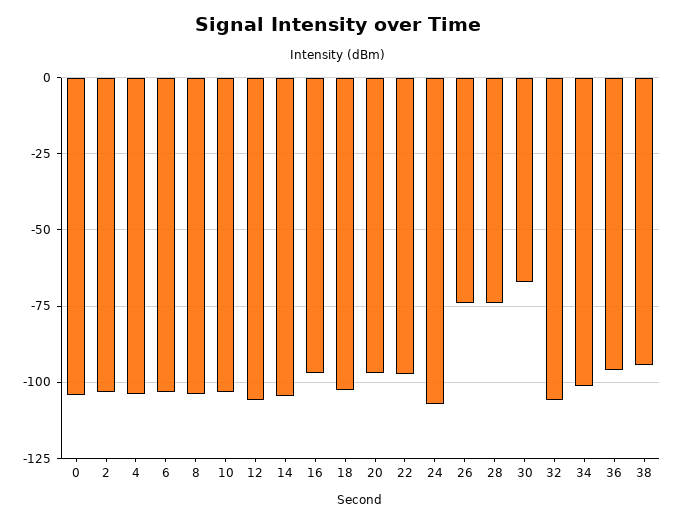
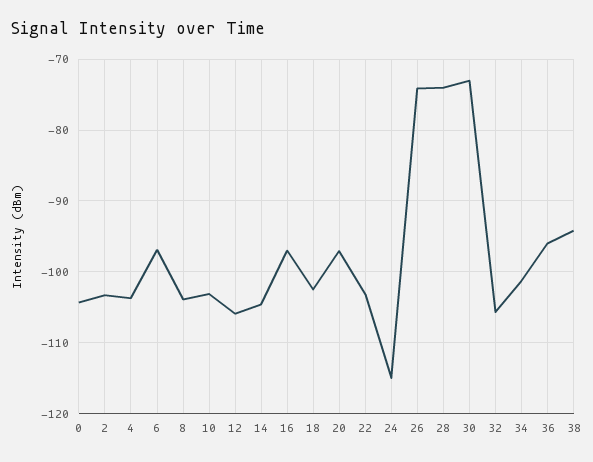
6: -102.5 -> -97
22: -97.5 -> -103
24: -107.5 -> -115
30: -67.5 -> -73

